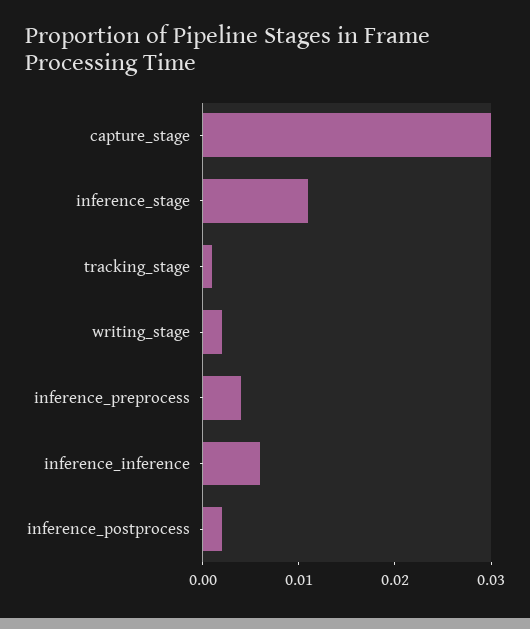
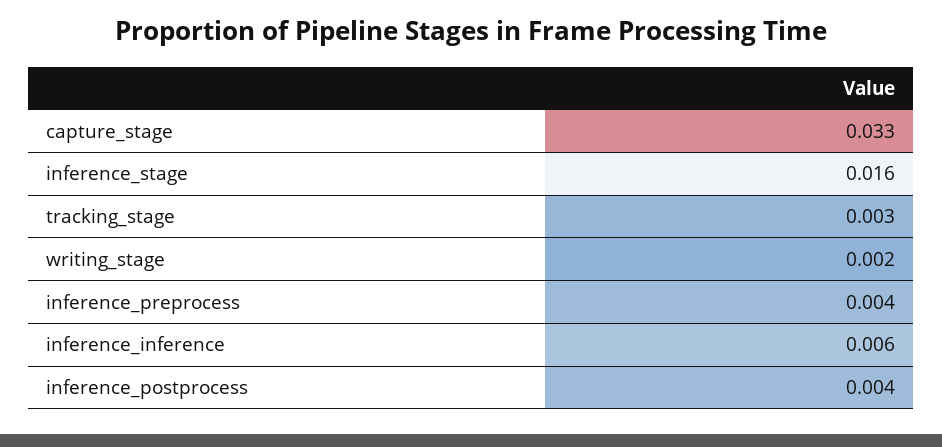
capture_stage: 0.03 -> 0.033
inference_stage: 0.011 -> 0.016
tracking_stage: 0.001 -> 0.003
inference_postprocess: 0.002 -> 0.004

